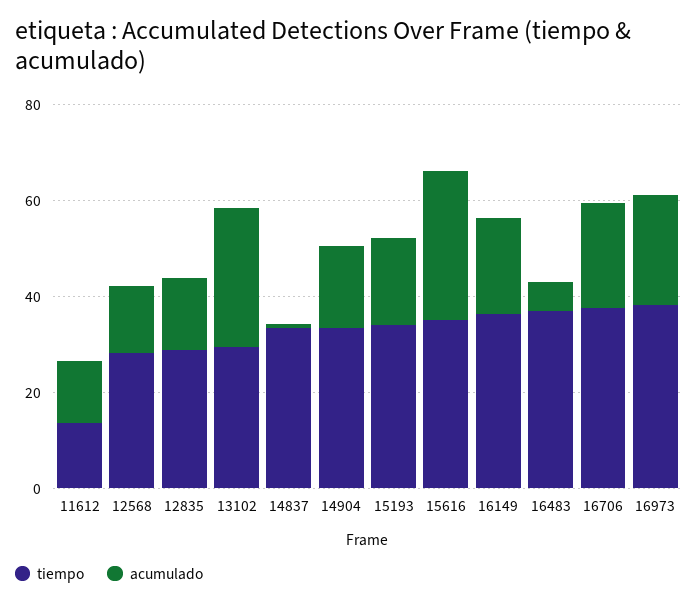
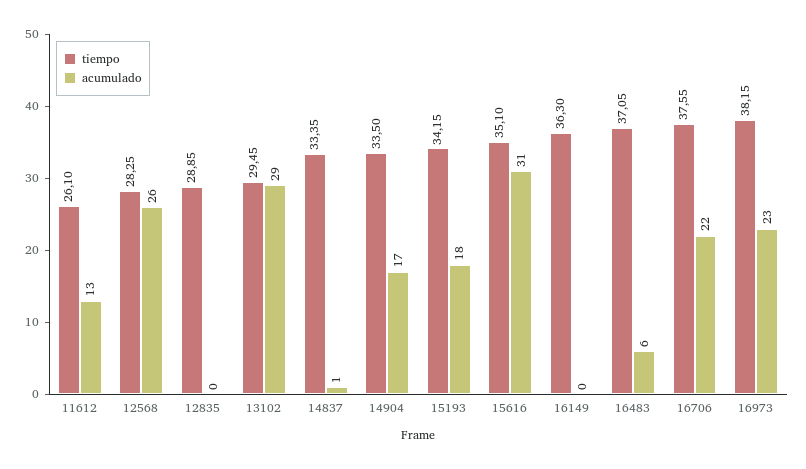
tiempo, 11612: 15 -> 26.1
acumulado, 12568: 15 -> 26
acumulado, 12835: 15 -> 0
acumulado, 16149: 20 -> 0

